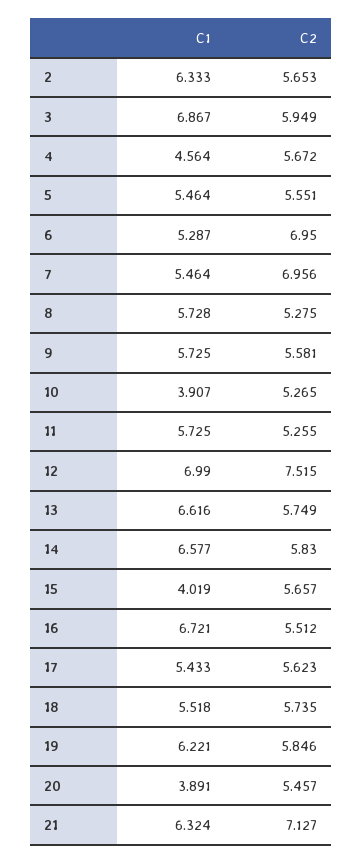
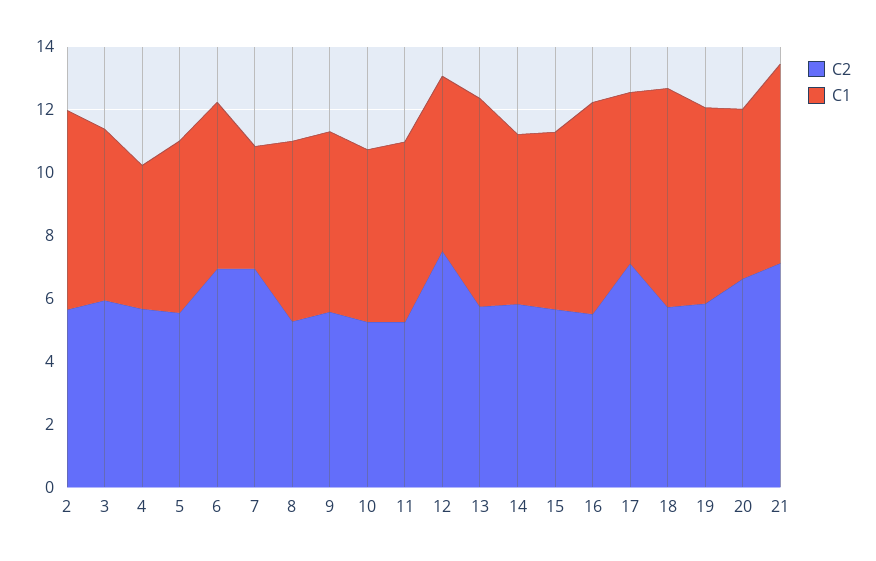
C1, 3: 6.867 -> 5.5
C1, 7: 5.464 -> 4
C1, 10: 3.907 -> 5.5
C1, 12: 6.99 -> 5.5
C1, 14: 6.577 -> 5.5
C1, 15: 4.019 -> 5.5
C2, 17: 5.623 -> 7
C1, 18: 5.518 -> 7
C1, 20: 3.891 -> 5.5
C2, 20: 5.457 -> 6.5

